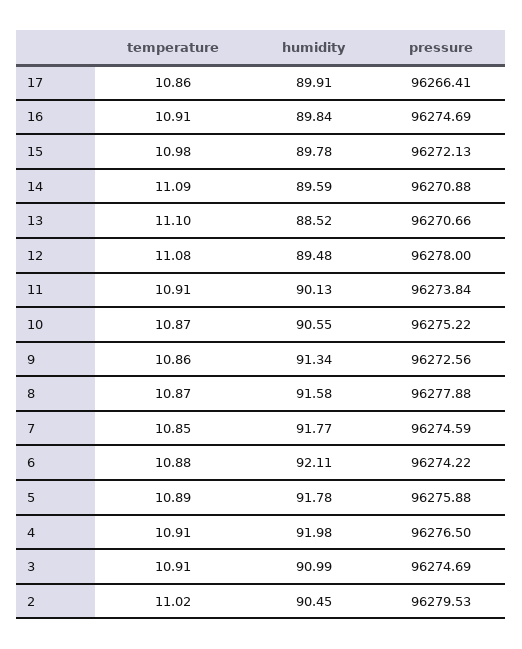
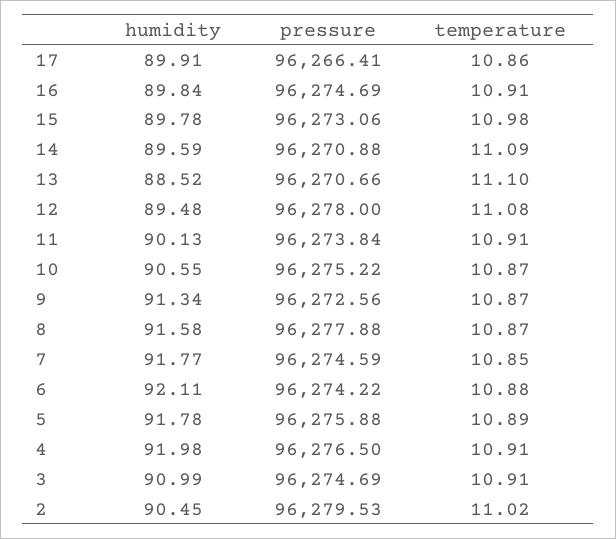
pressure, 15: 96272.13 -> 96273.06
temperature, 9: 10.86 -> 10.87

